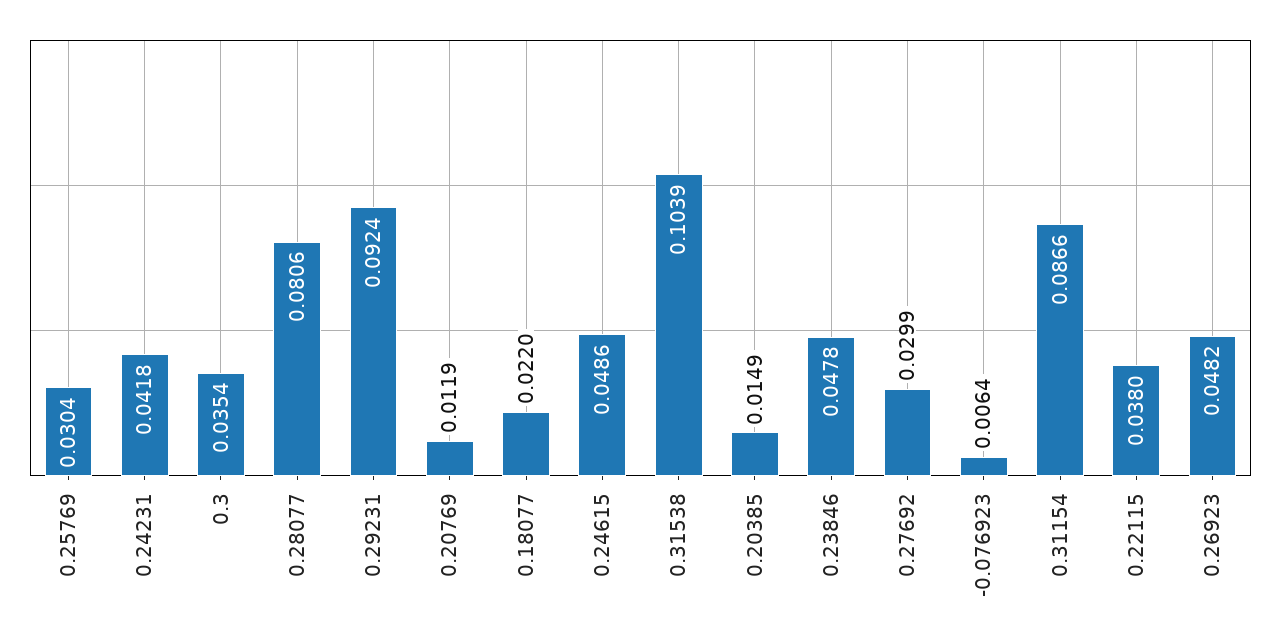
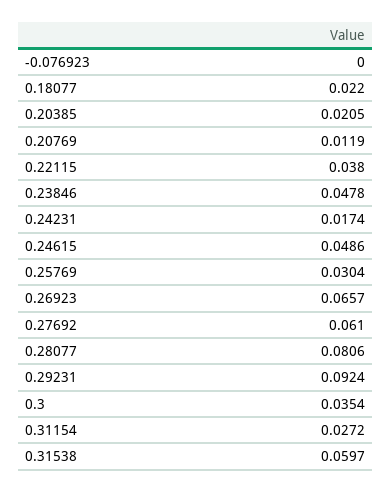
0.24231: 0.0418 -> 0.0174
0.31538: 0.1039 -> 0.0597
0.20385: 0.0149 -> 0.0205
0.27692: 0.0299 -> 0.061
-0.076923: 0.0064 -> 0
0.31154: 0.0866 -> 0.0272
0.26923: 0.0482 -> 0.0657

